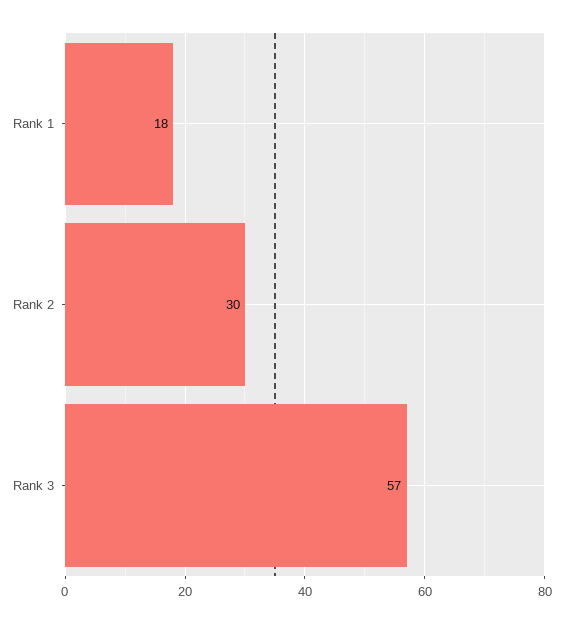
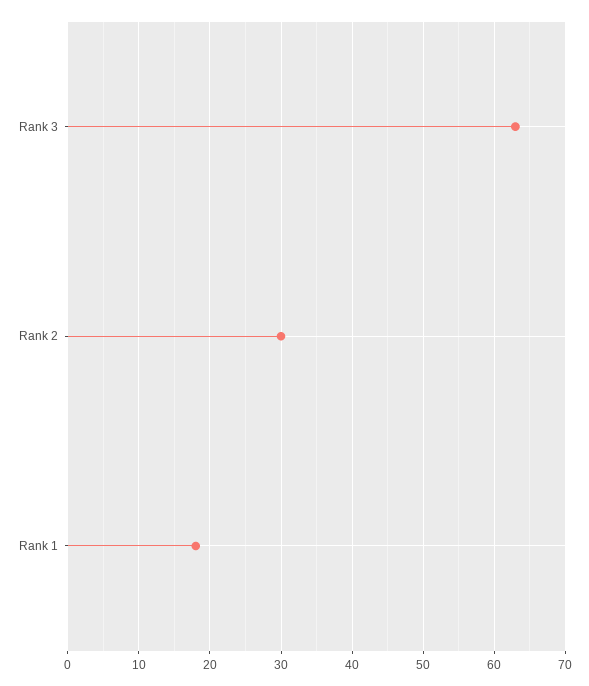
Rank 3: 57 -> 63

